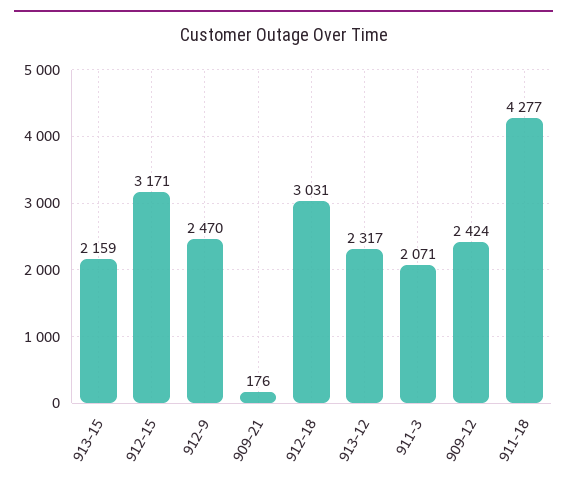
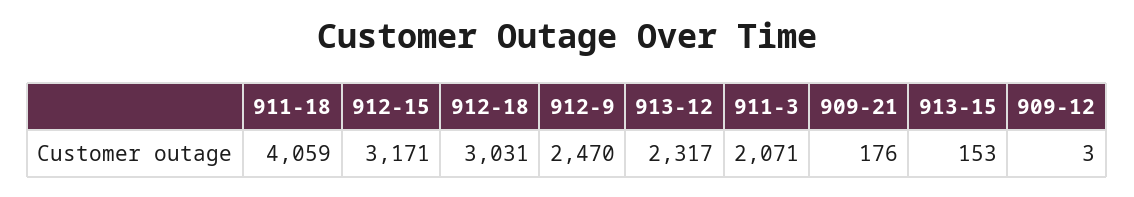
913-15: 2159 -> 153
909-12: 2424 -> 3
911-18: 4277 -> 4059

